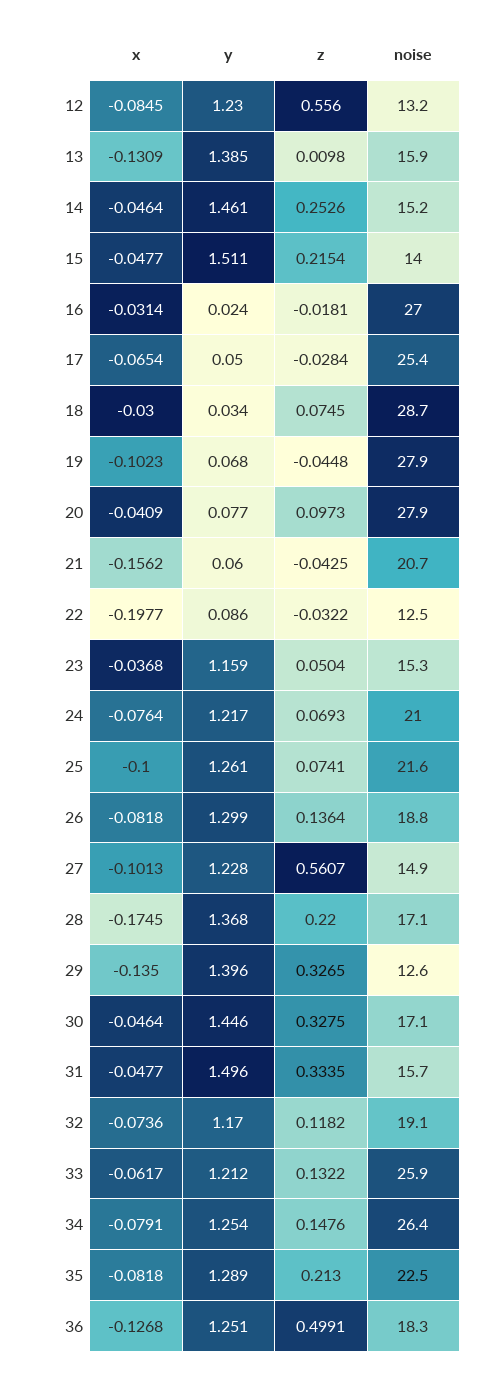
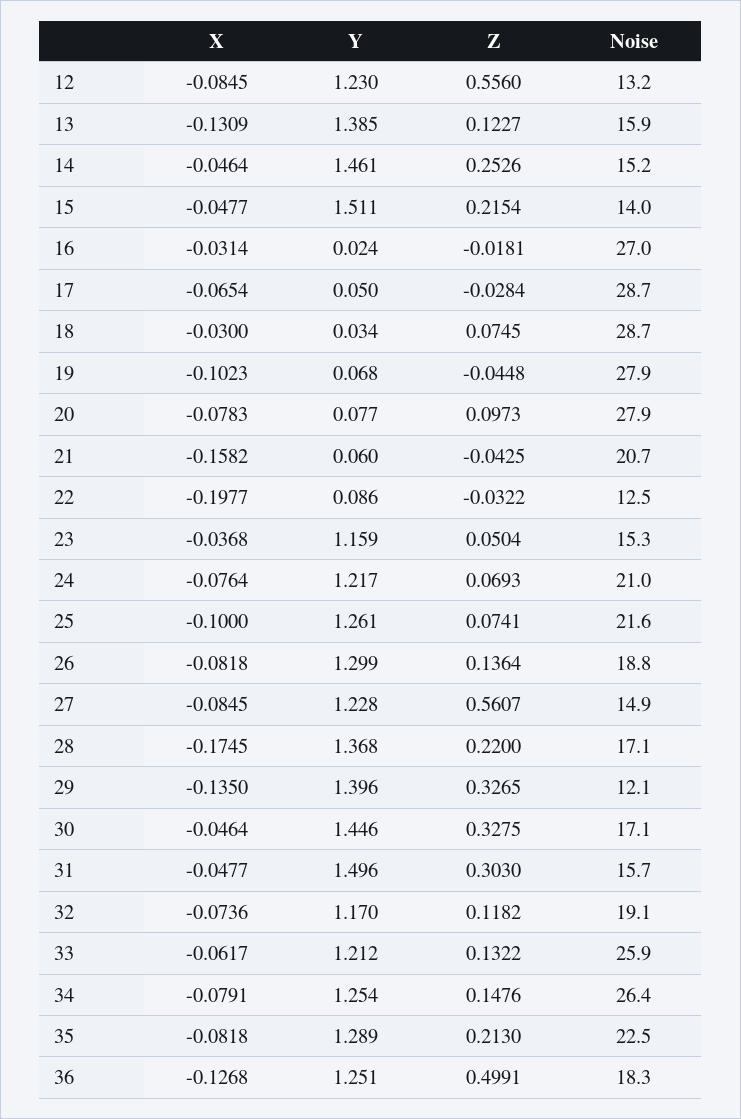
z, 13: 0.0098 -> 0.1227
noise, 17: 25.4 -> 28.7
x, 20: -0.0409 -> -0.0783
x, 21: -0.1562 -> -0.1582
x, 27: -0.1013 -> -0.0845
noise, 29: 12.6 -> 12.1
z, 31: 0.3335 -> 0.303

